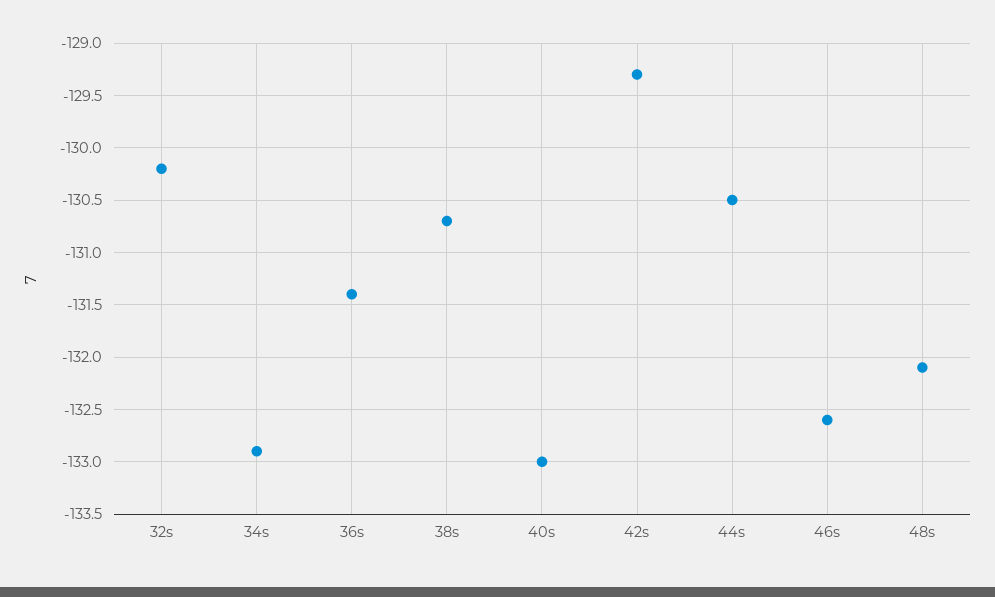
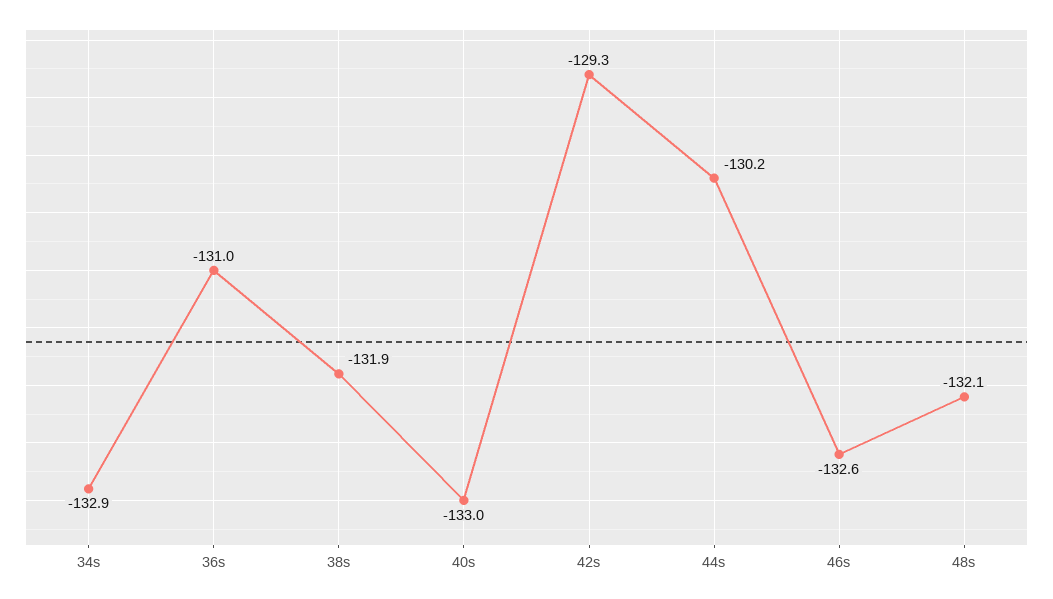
32s: -130.2 -> none
36s: -131.4 -> -131
38s: -130.7 -> -131.9
44s: -130.5 -> -130.2

